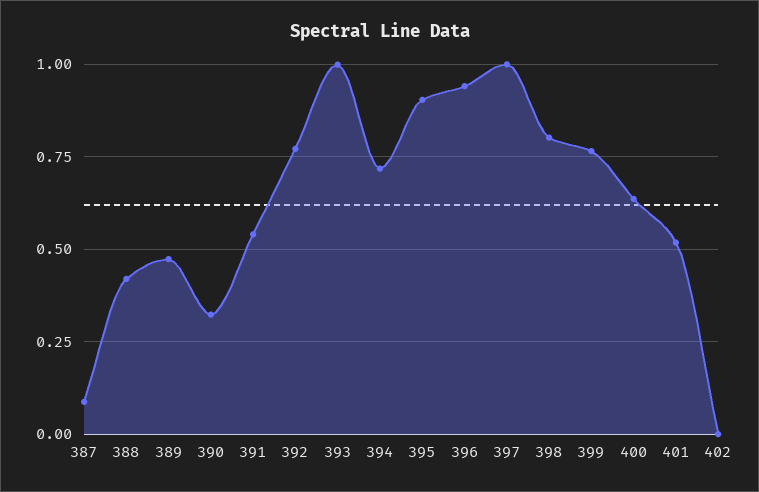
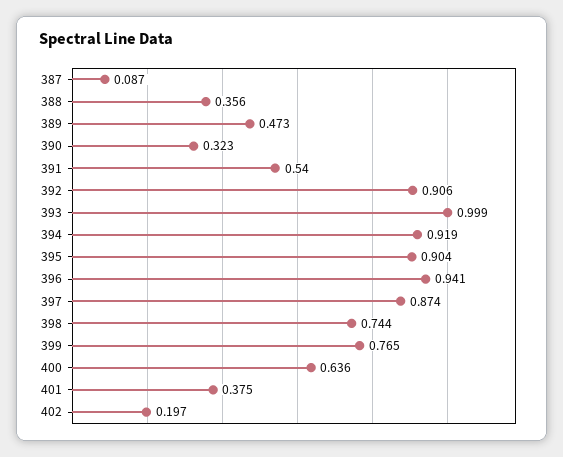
388: 0.425 -> 0.356
392: 0.775 -> 0.906
394: 0.725 -> 0.919
397: 1 -> 0.874
398: 0.8 -> 0.744
401: 0.525 -> 0.375
402: 0 -> 0.197

